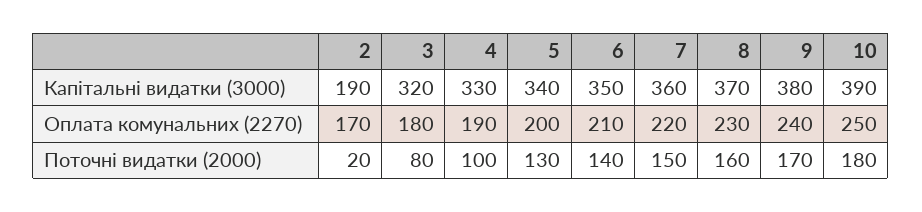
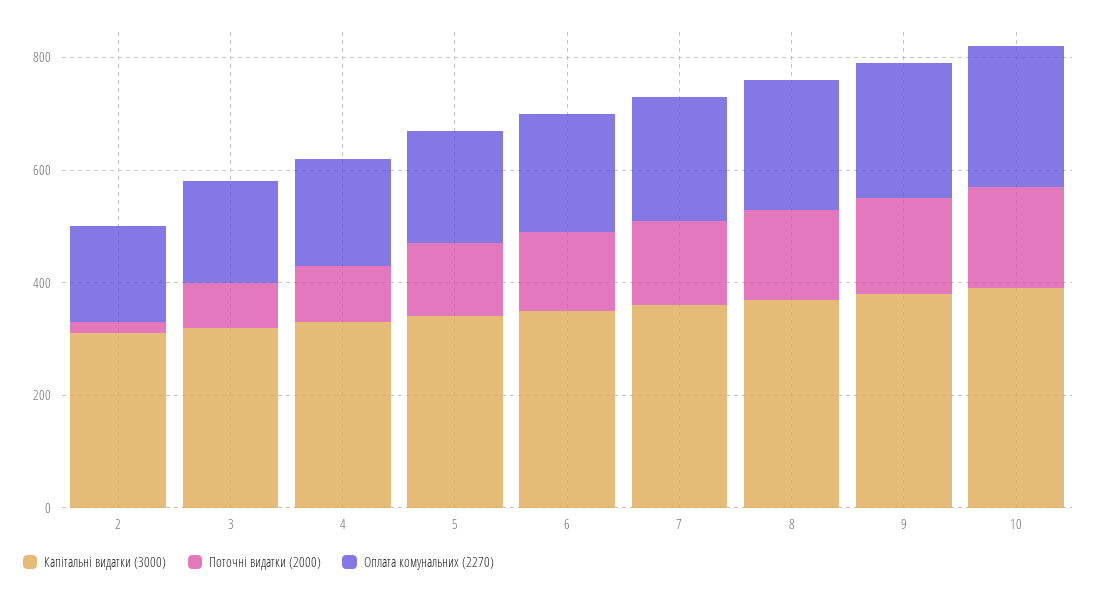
Капітальні видатки (3000), 2: 190 -> 300

